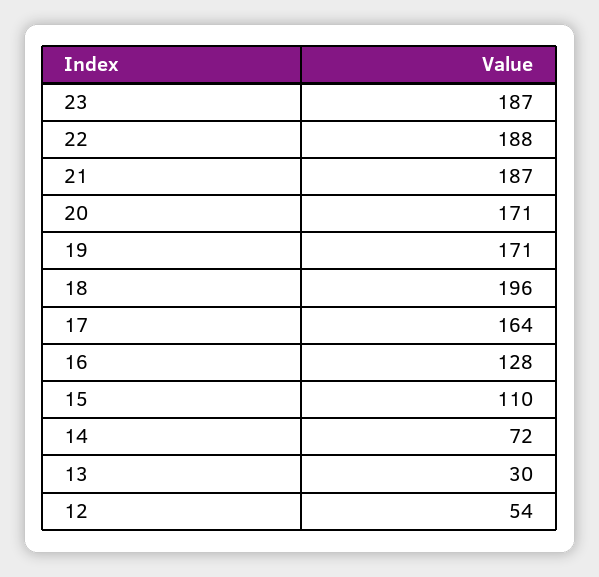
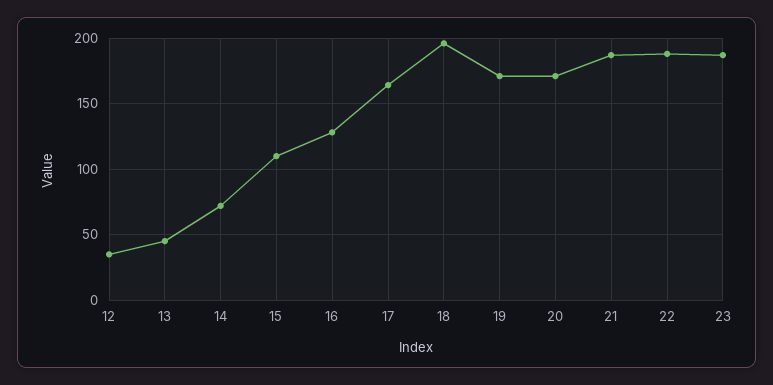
13: 30 -> 45
12: 54 -> 35

